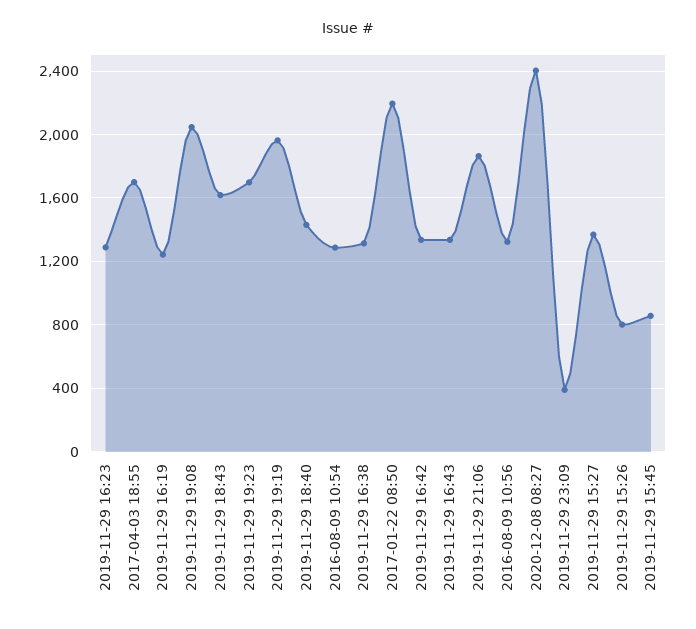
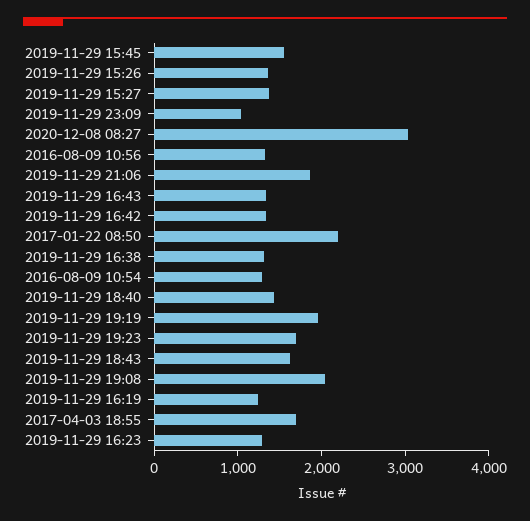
2020-12-08 08:27: 2400 -> 3000
2019-11-29 23:09: 400 -> 1000
2019-11-29 15:26: 800 -> 1400
2019-11-29 15:45: 850 -> 1600

